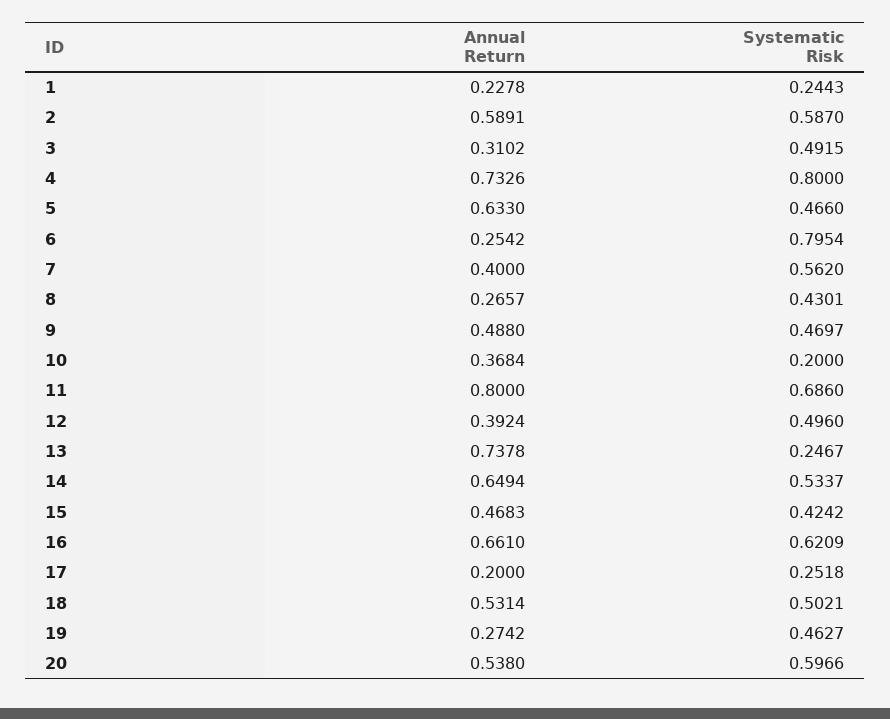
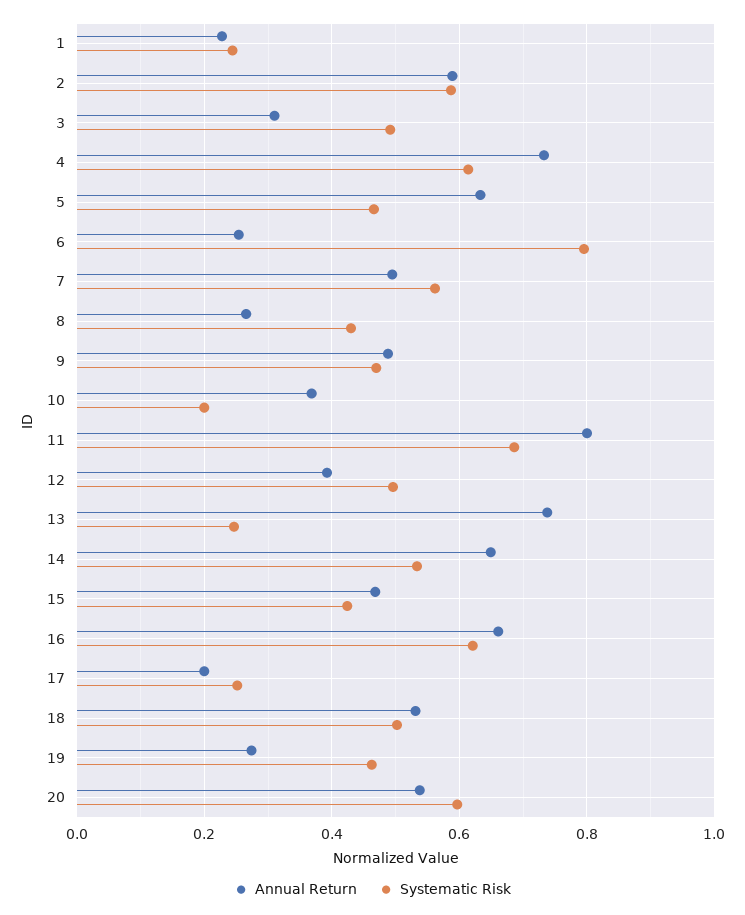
Systematic Risk, 4: 0.8 -> 0.62
Annual Return, 7: 0.4 -> 0.5

